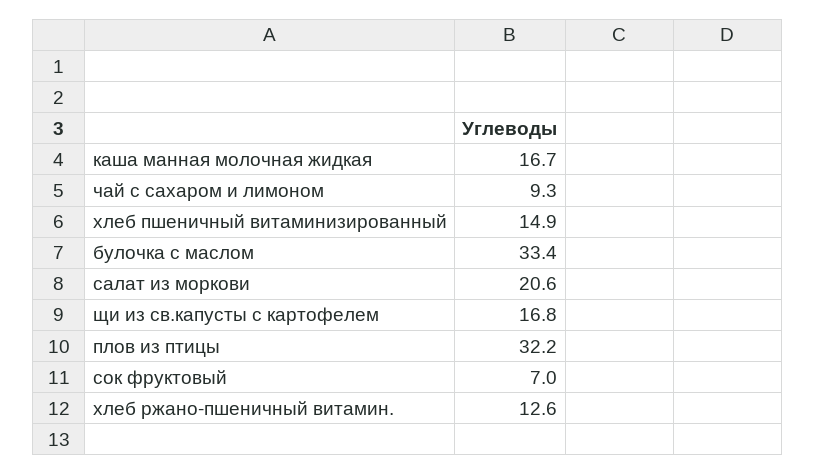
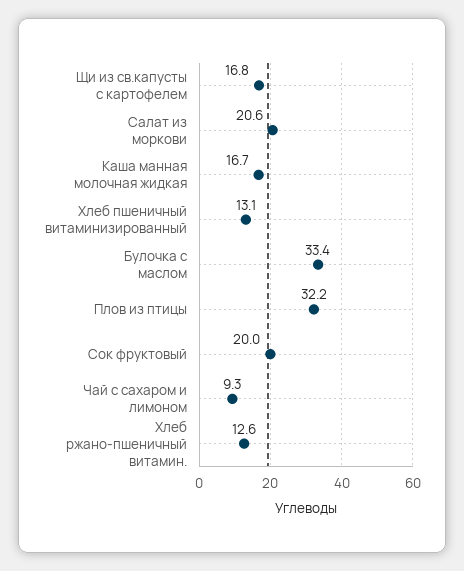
хлеб пшеничный витаминизированный: 14.9 -> 13.1
сок фруктовый: 7 -> 20

